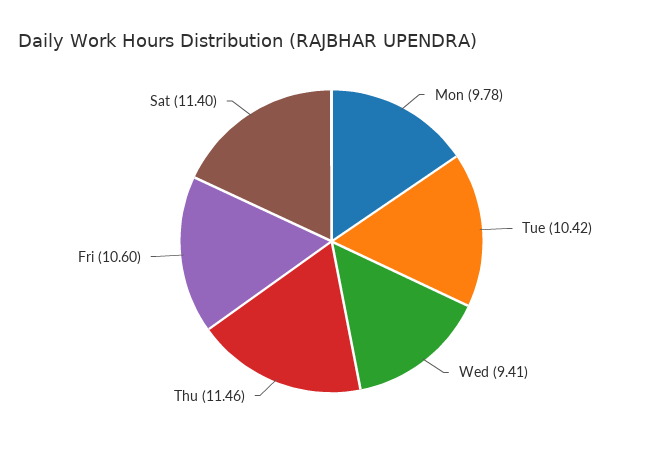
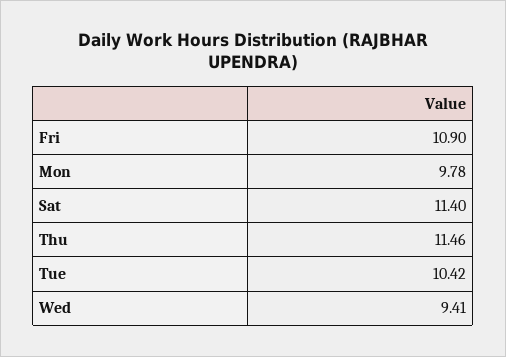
Fri: 10.6 -> 10.9

